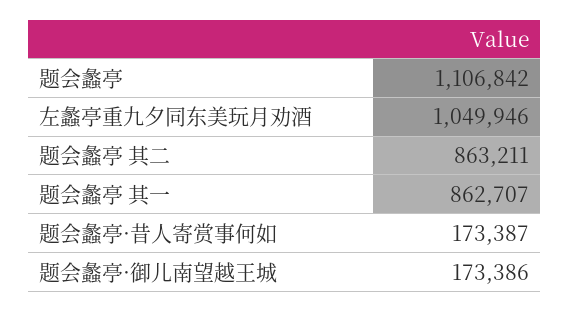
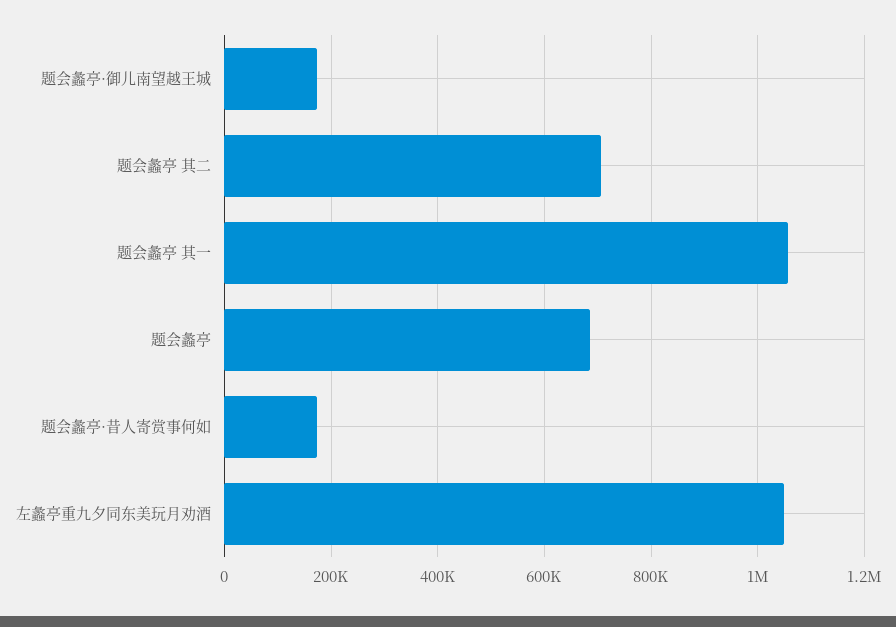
题会蠡亭: 1106842 -> 680000
题会蠡亭 其二: 863211 -> 700000
题会蠡亭 其一: 862707 -> 1060000

